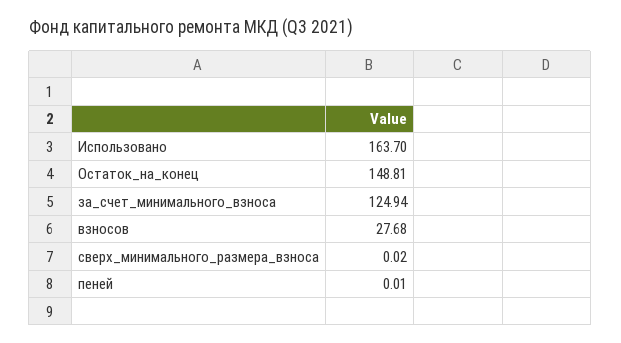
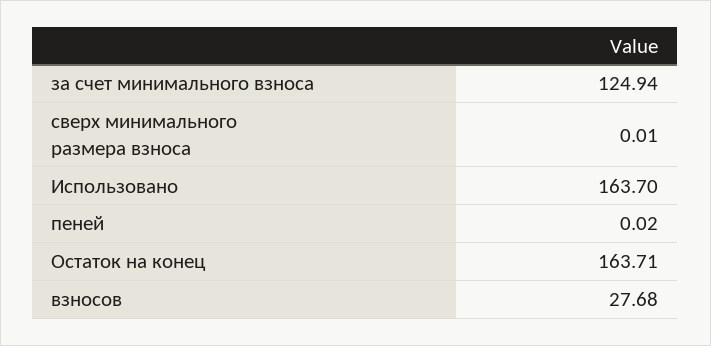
Остаток_на_конец: 148.81 -> 163.71
сверх_минимального_размера_взноса: 0.02 -> 0.01
пеней: 0.01 -> 0.02

